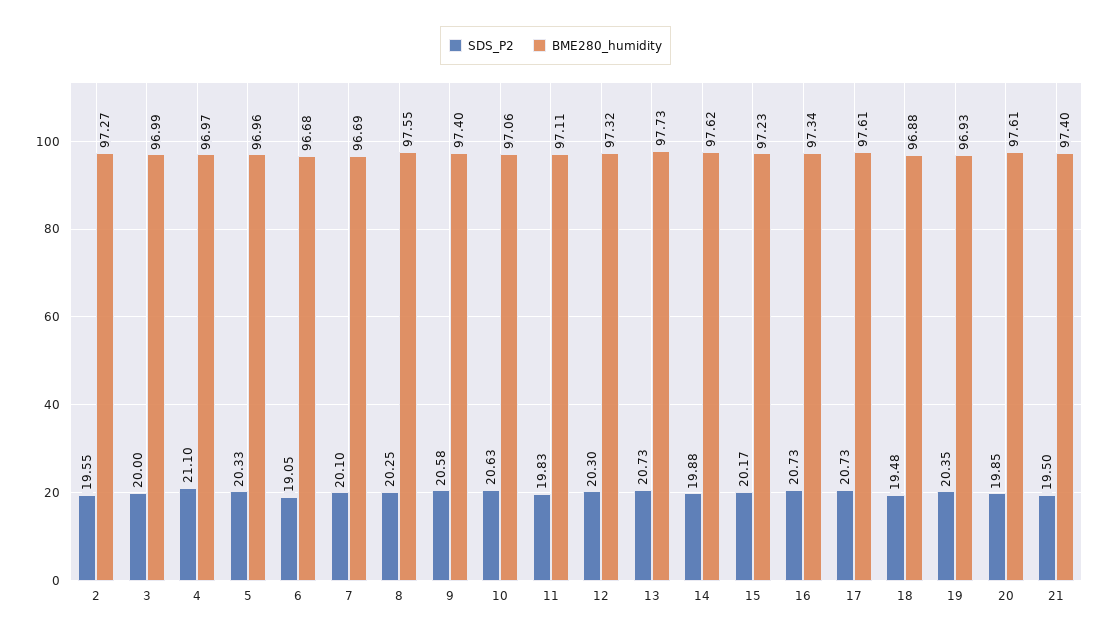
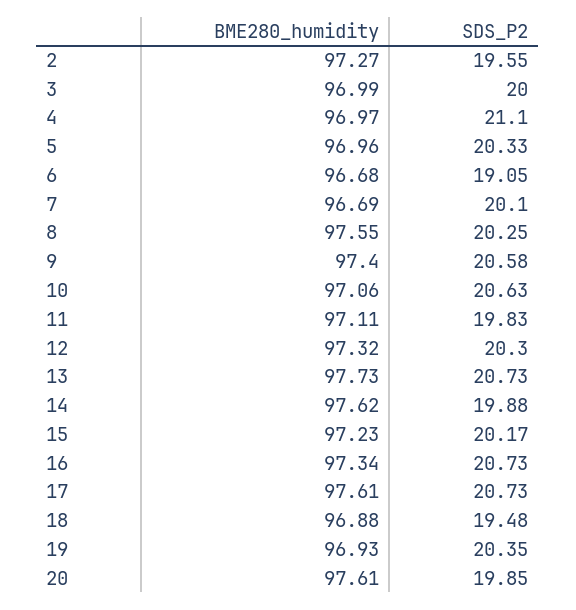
SDS_P2, 21: 19.5 -> none
BME280_humidity, 21: 97.4 -> none

